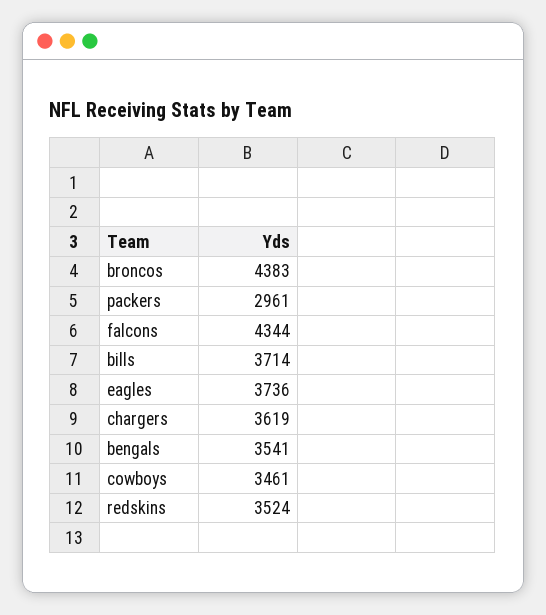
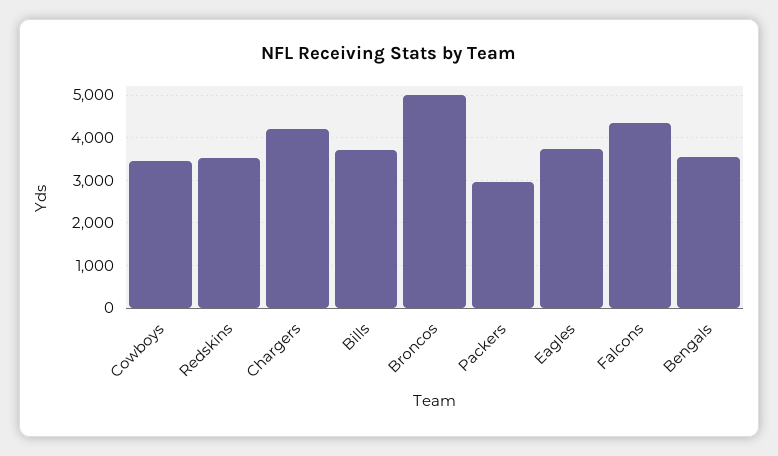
broncos: 4383 -> 5000
chargers: 3619 -> 4200

